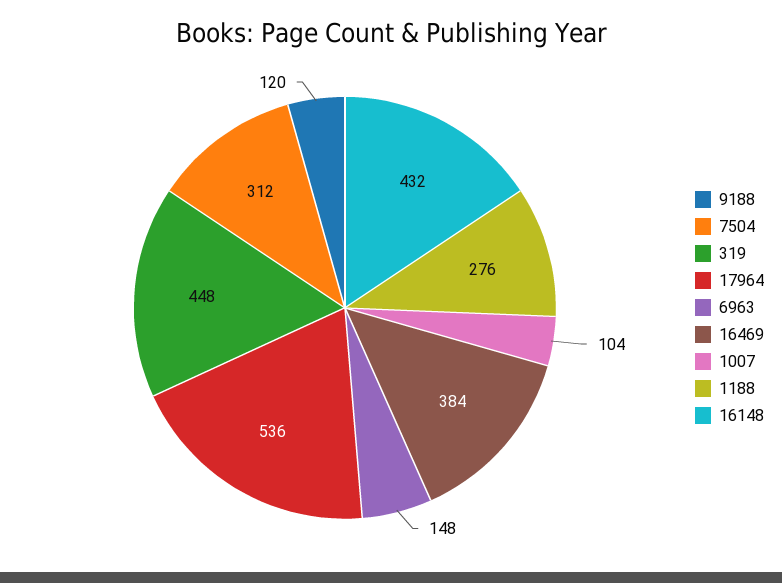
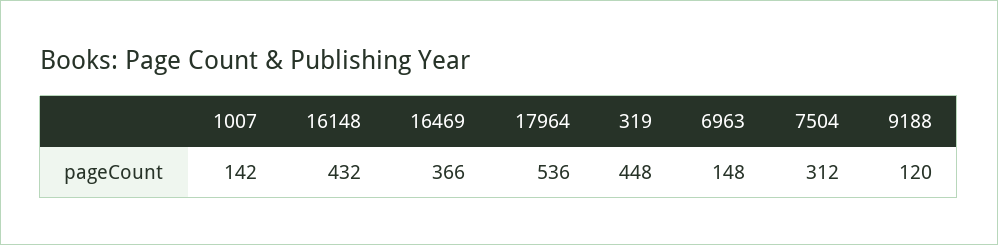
16469: 384 -> 366
1007: 104 -> 142
1188: 276 -> none

